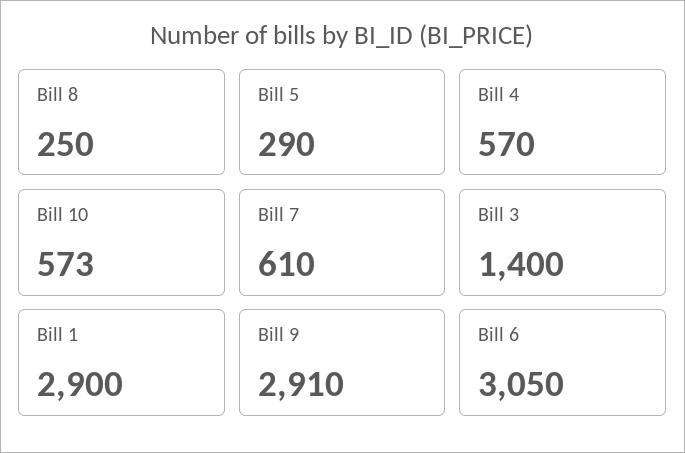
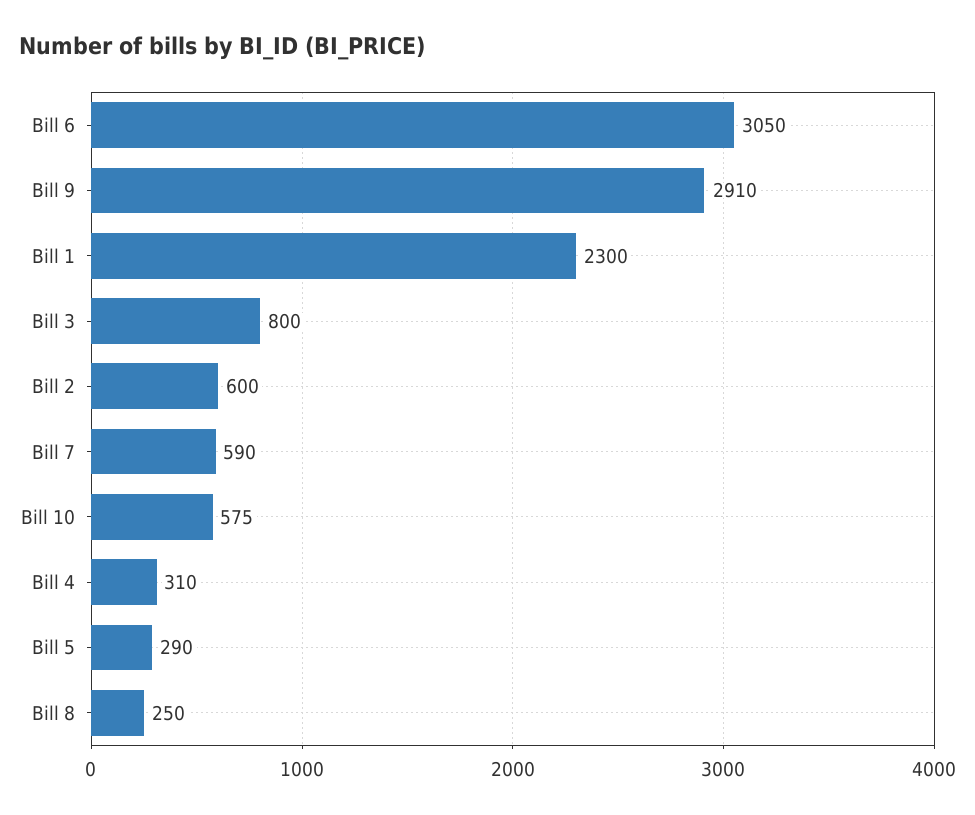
Bill 4: 570 -> 310
Bill 10: 573 -> 575
Bill 7: 610 -> 590
Bill 3: 1400 -> 800
Bill 1: 2900 -> 2300
Bill 2: none -> 600

